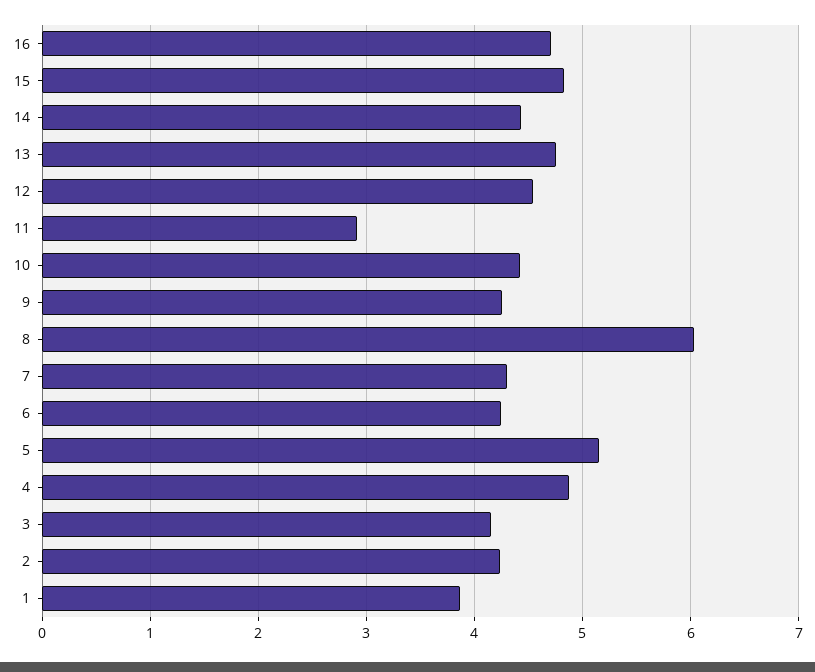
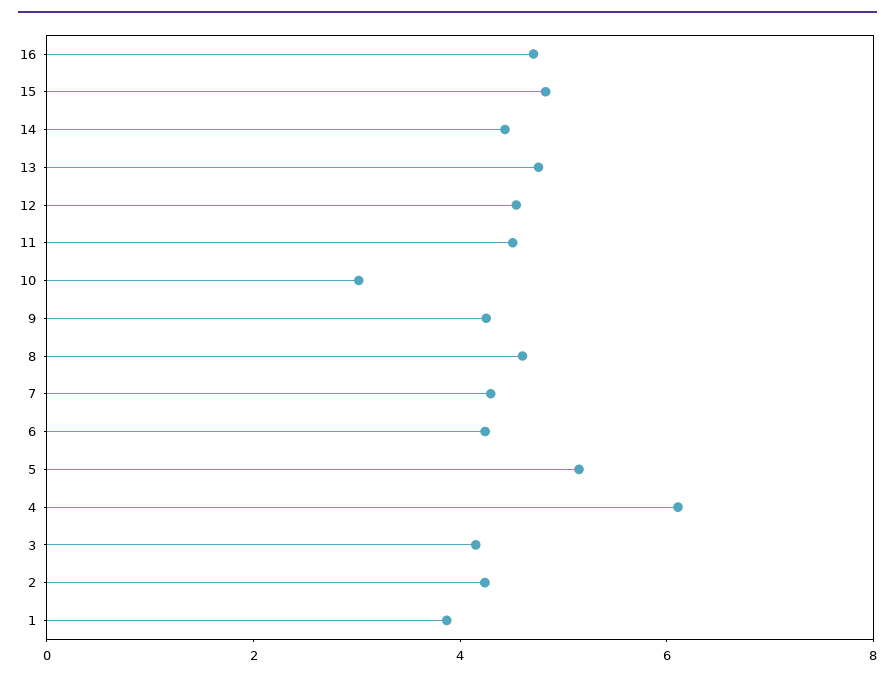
11: 2.9 -> 4.5
10: 4.4 -> 3
8: 6 -> 4.5
4: 4.9 -> 6

